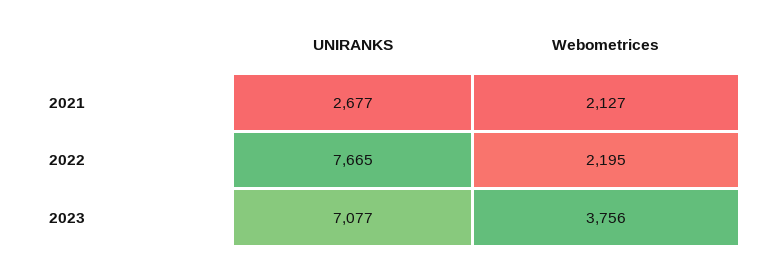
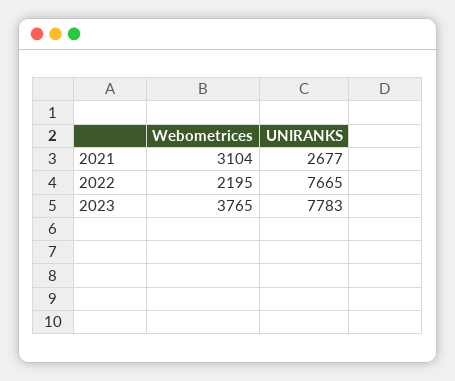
Webometrices, 2021: 2127 -> 3104
UNIRANKS, 2023: 7077 -> 7783
Webometrices, 2023: 3756 -> 3765

